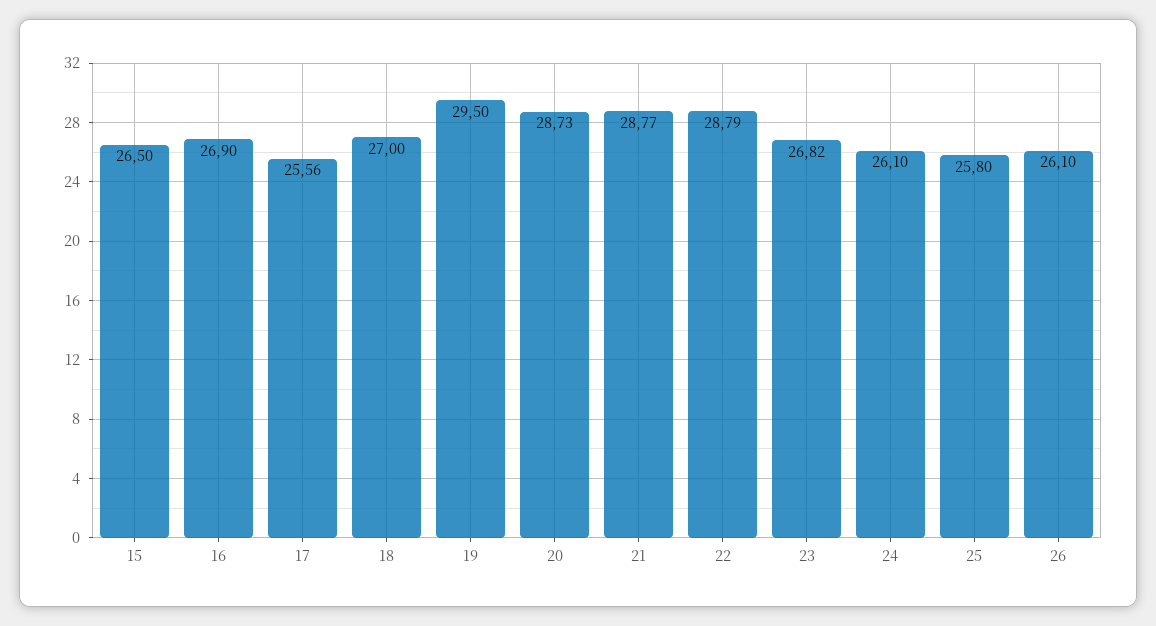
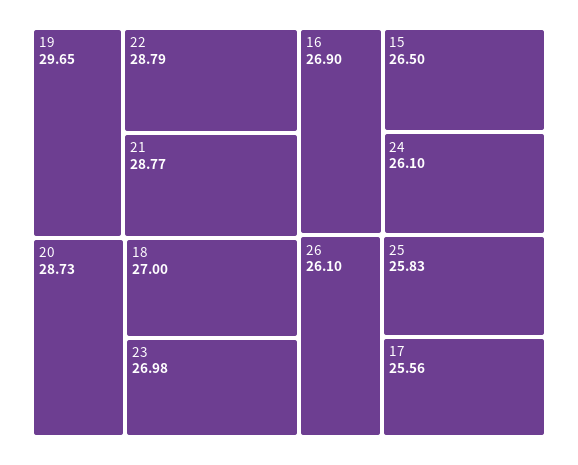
19: 29.5 -> 29.65
23: 26.82 -> 26.98
25: 25.8 -> 25.83

